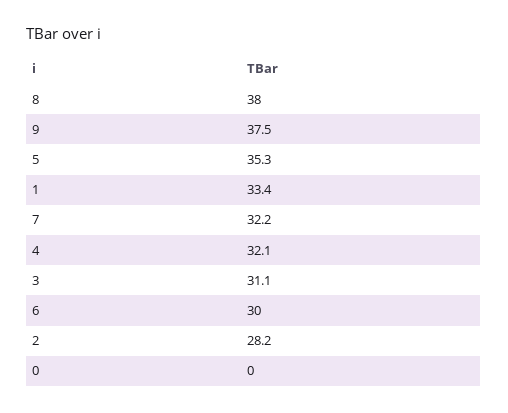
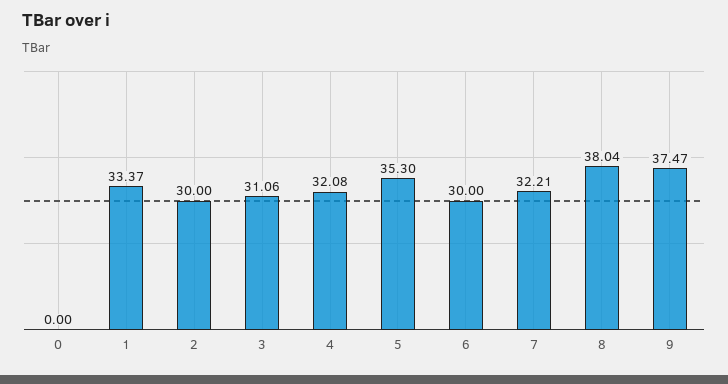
2: 28.2 -> 30

